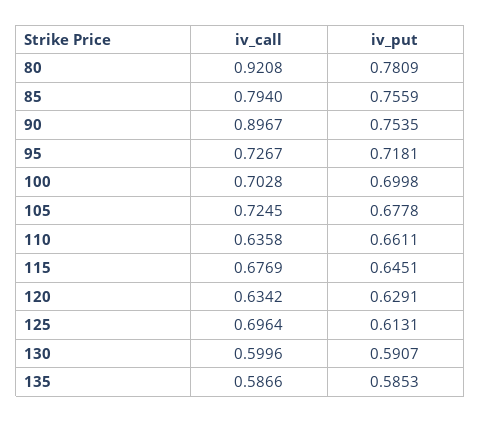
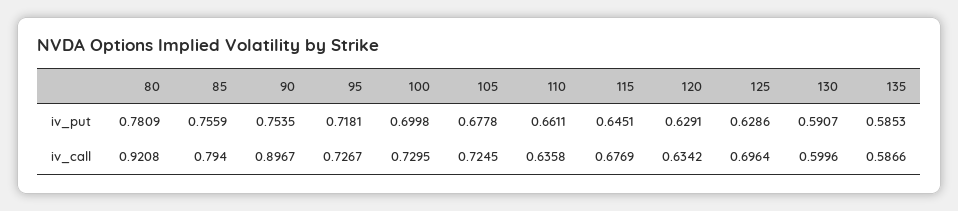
iv_call, 100: 0.7028 -> 0.7295
iv_put, 125: 0.6131 -> 0.6286

